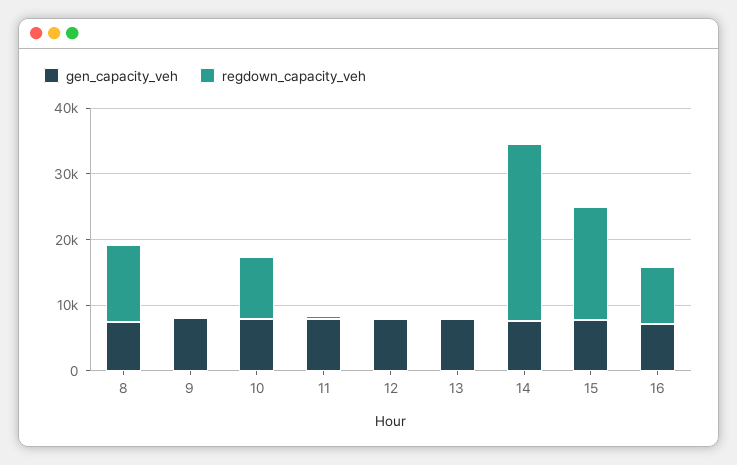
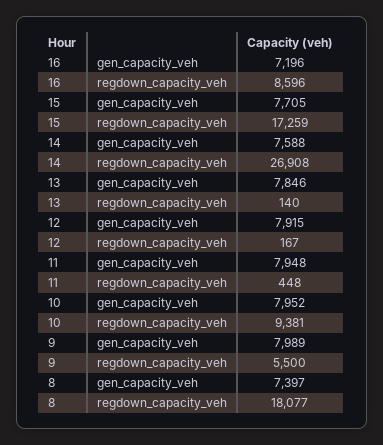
regdown_capacity_veh, 8: 12000 -> 18077
regdown_capacity_veh, 9: 0 -> 5500

